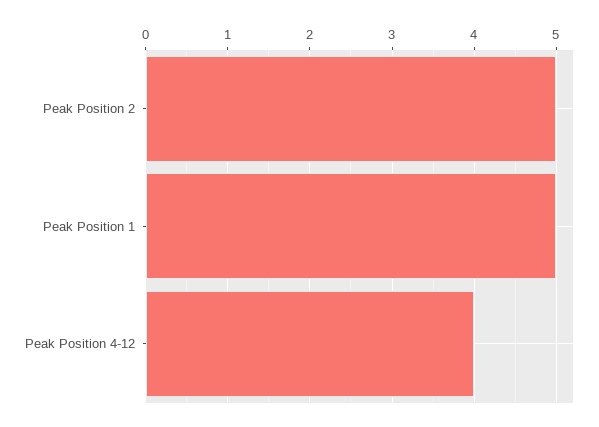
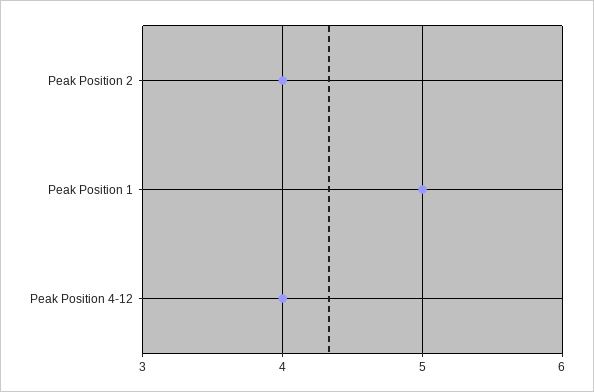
Peak Position 2: 5 -> 4

